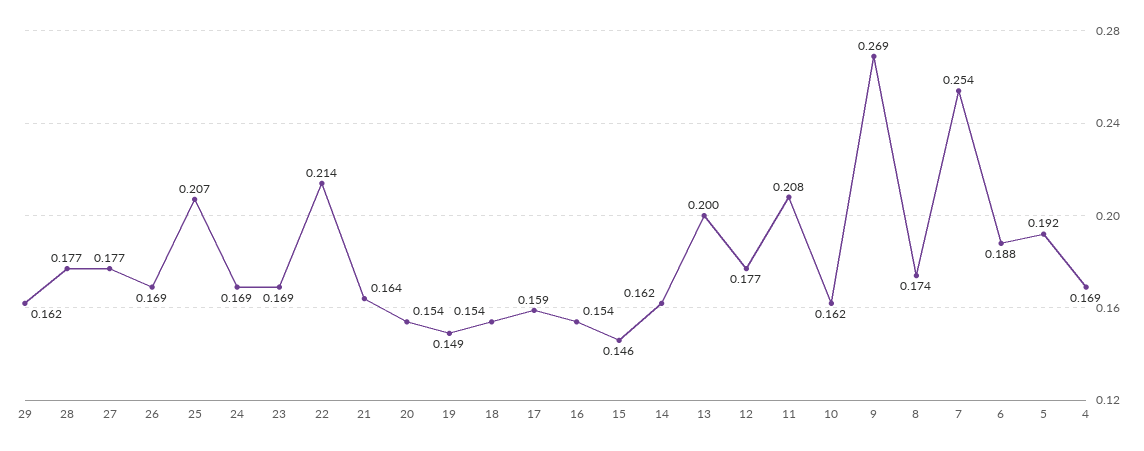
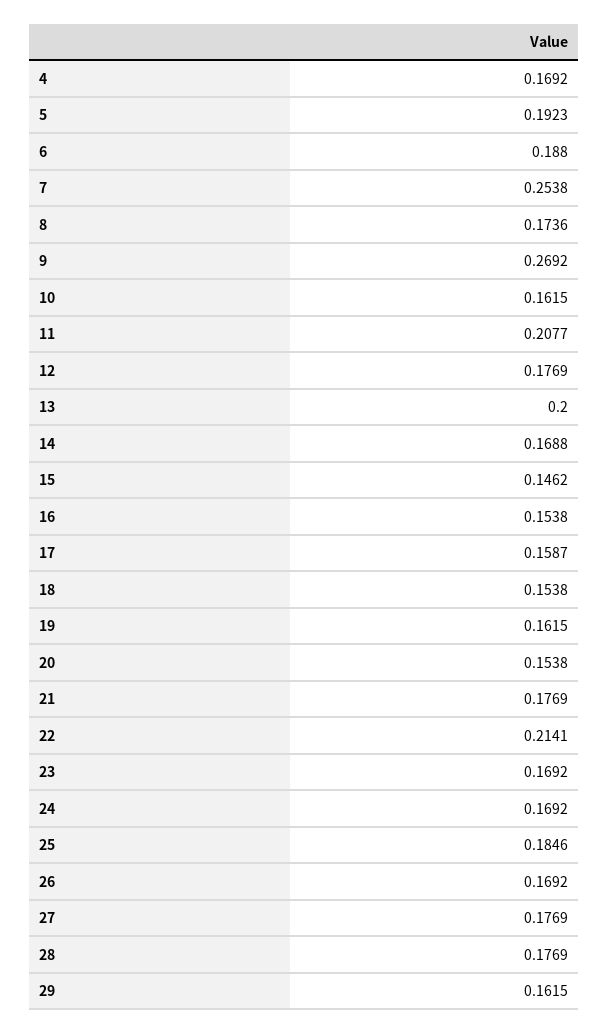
25: 0.207 -> 0.1846
21: 0.164 -> 0.1769
19: 0.149 -> 0.1615
14: 0.162 -> 0.1688

